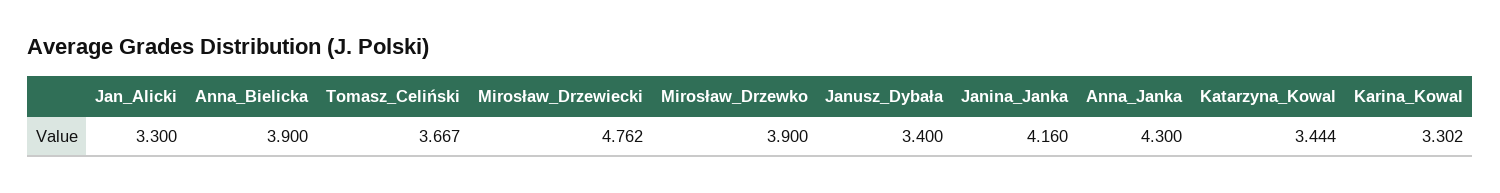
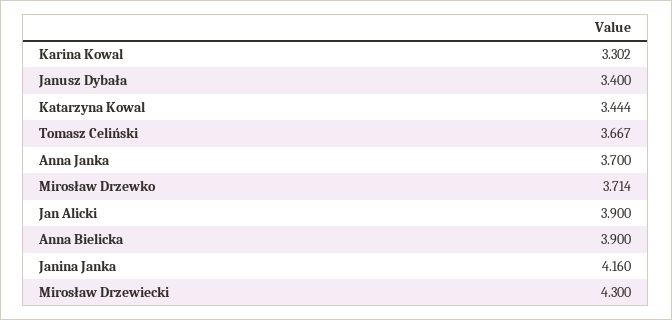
Jan_Alicki: 3.3 -> 3.9
Mirosław_Drzewiecki: 4.762 -> 4.3
Mirosław_Drzewko: 3.9 -> 3.714
Anna_Janka: 4.3 -> 3.7

